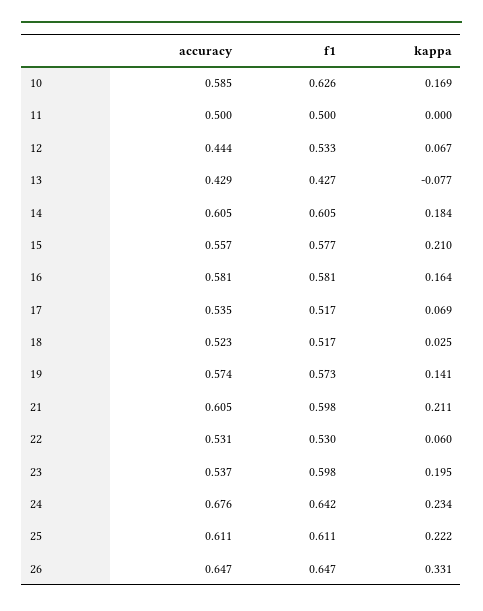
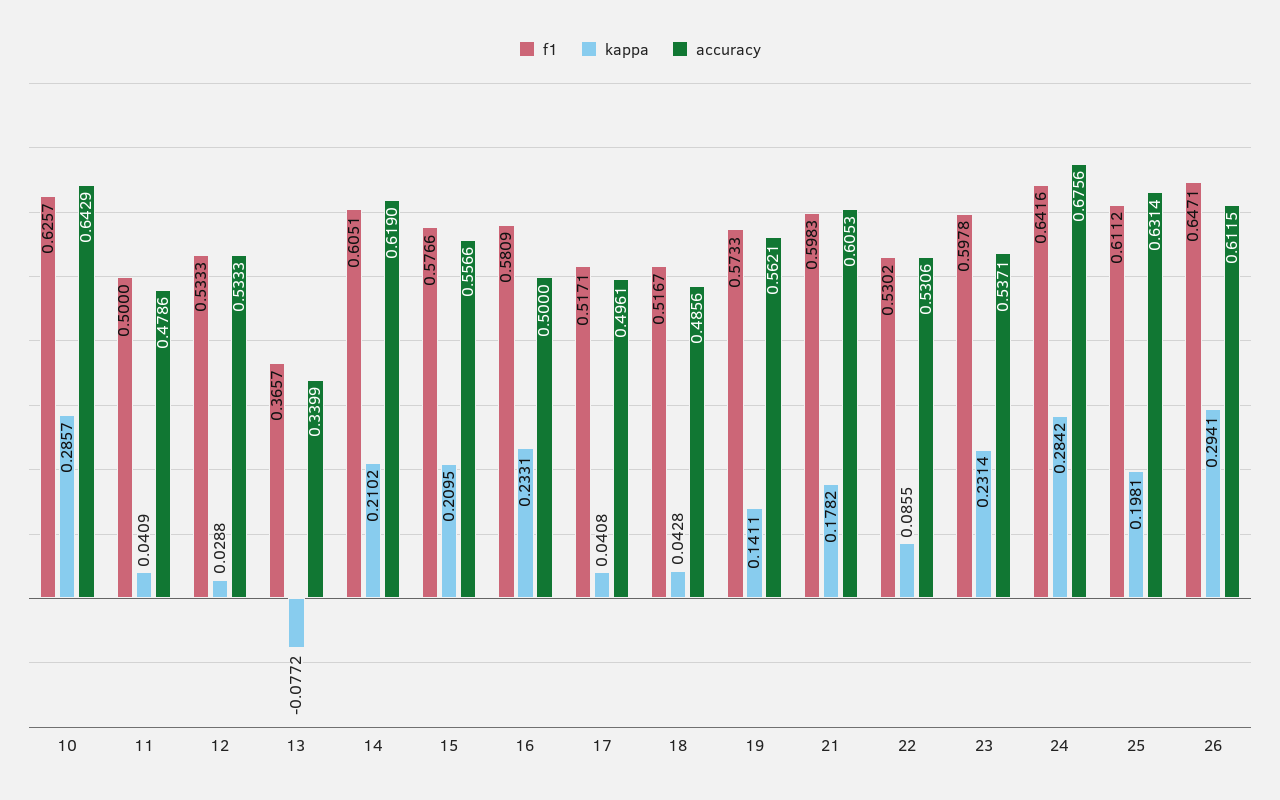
accuracy, 10: 0.585 -> 0.6429
kappa, 10: 0.169 -> 0.2857
accuracy, 11: 0.5 -> 0.4786
kappa, 11: 0 -> 0.0409
accuracy, 12: 0.444 -> 0.5333
kappa, 12: 0.067 -> 0.0288
accuracy, 13: 0.429 -> 0.3399
f1, 13: 0.427 -> 0.3657
accuracy, 14: 0.605 -> 0.619
kappa, 14: 0.184 -> 0.2102
accuracy, 16: 0.581 -> 0.5
kappa, 16: 0.164 -> 0.2331
accuracy, 17: 0.535 -> 0.4961
kappa, 17: 0.069 -> 0.0408
accuracy, 18: 0.523 -> 0.4856
kappa, 18: 0.025 -> 0.0428
accuracy, 19: 0.574 -> 0.5621
kappa, 21: 0.211 -> 0.1782
kappa, 22: 0.06 -> 0.0855
kappa, 23: 0.195 -> 0.2314
kappa, 24: 0.234 -> 0.2842
accuracy, 25: 0.611 -> 0.6314
kappa, 25: 0.222 -> 0.1981
accuracy, 26: 0.647 -> 0.6115
kappa, 26: 0.331 -> 0.2941

